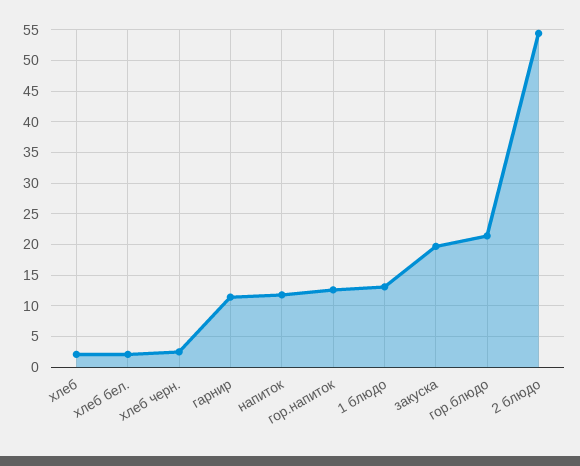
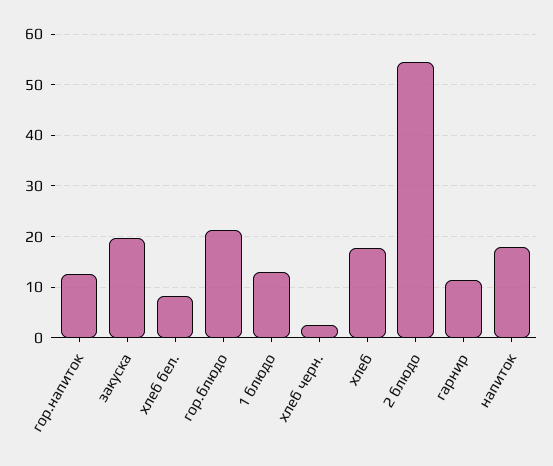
хлеб: 2 -> 18
хлеб бел.: 2 -> 8
напиток: 12 -> 18

